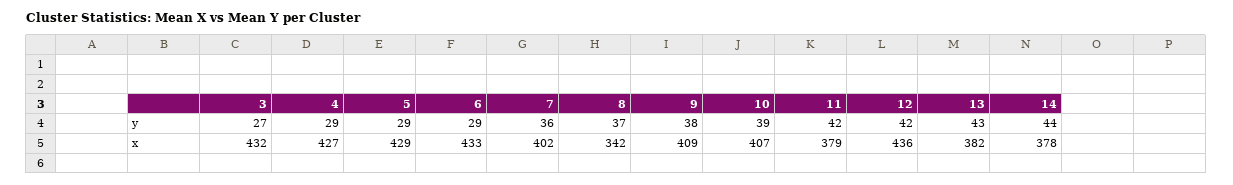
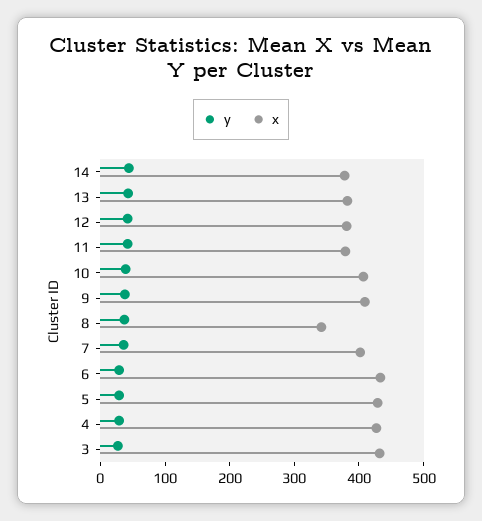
x, 12: 436 -> 380

